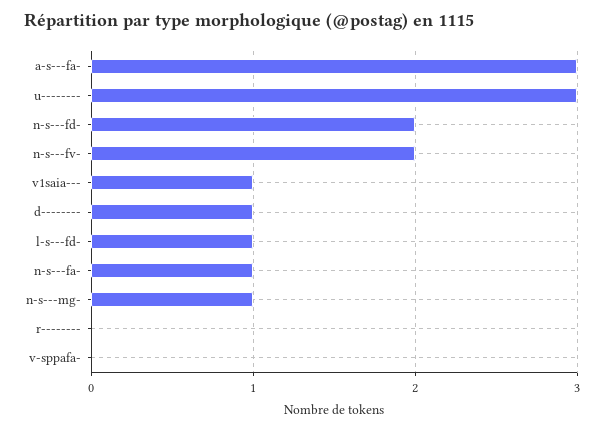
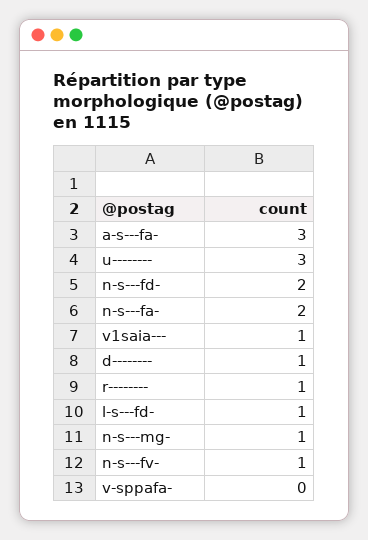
n-s---fv-: 2 -> 1
n-s---fa-: 1 -> 2
r--------: 0 -> 1

